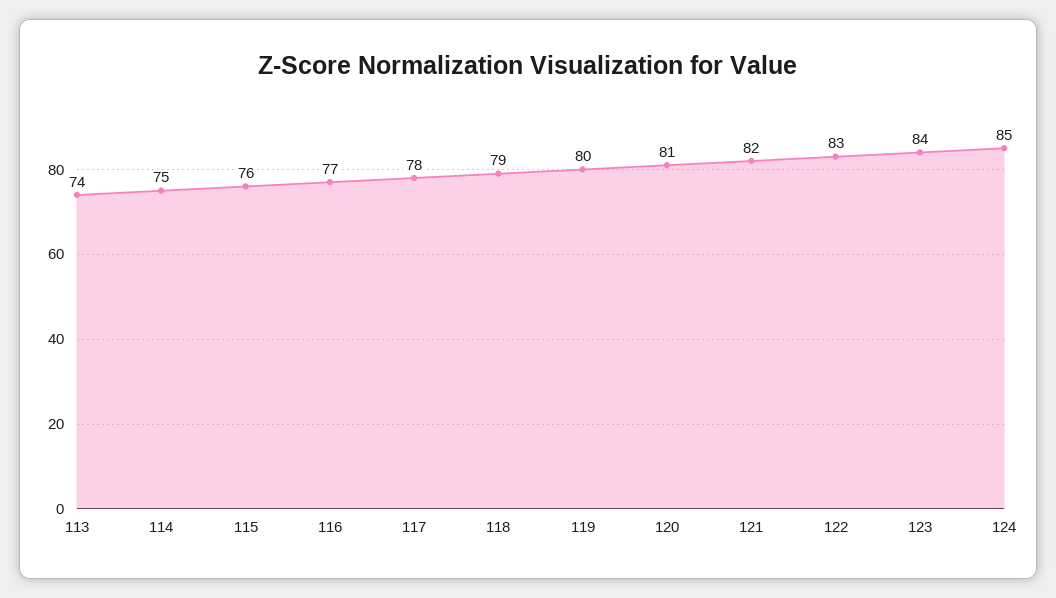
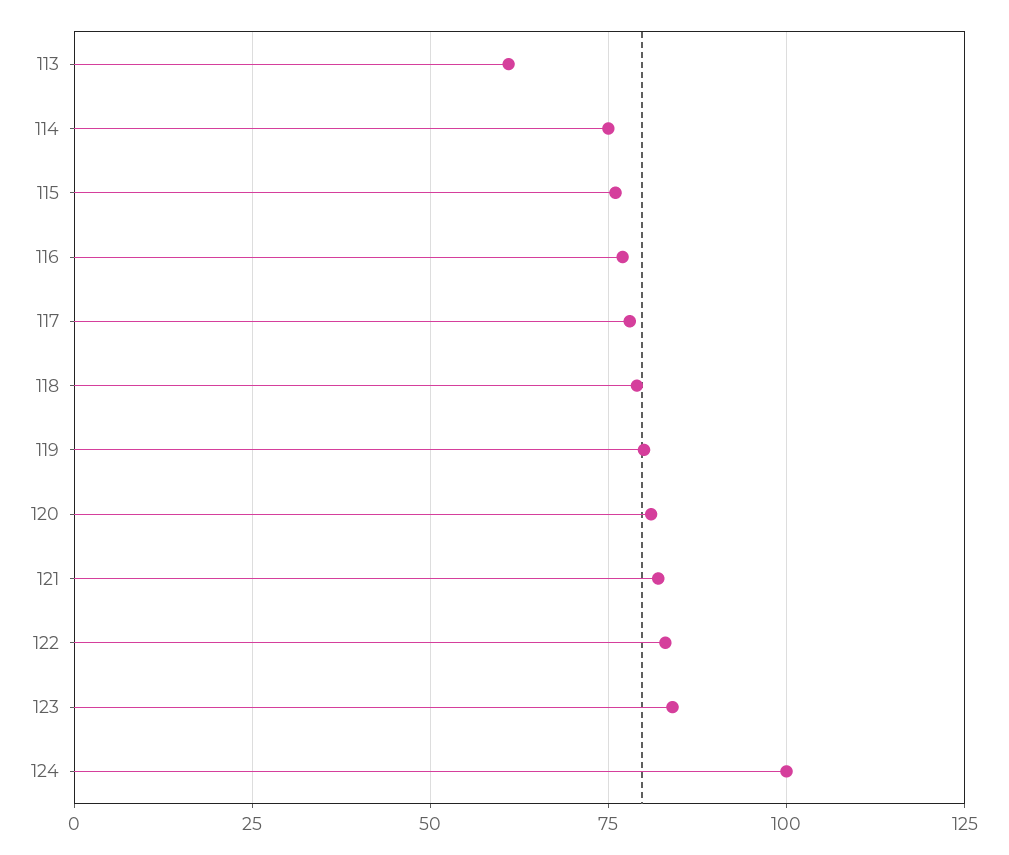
113: 74 -> 60
124: 85 -> 100

